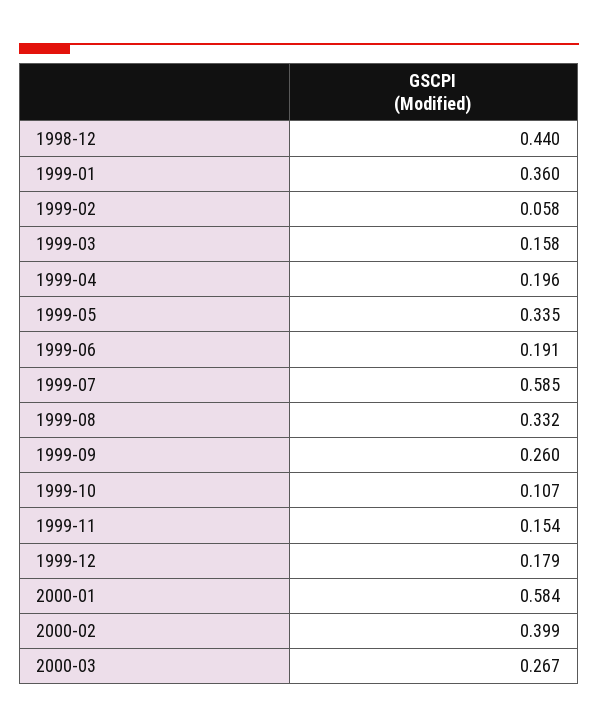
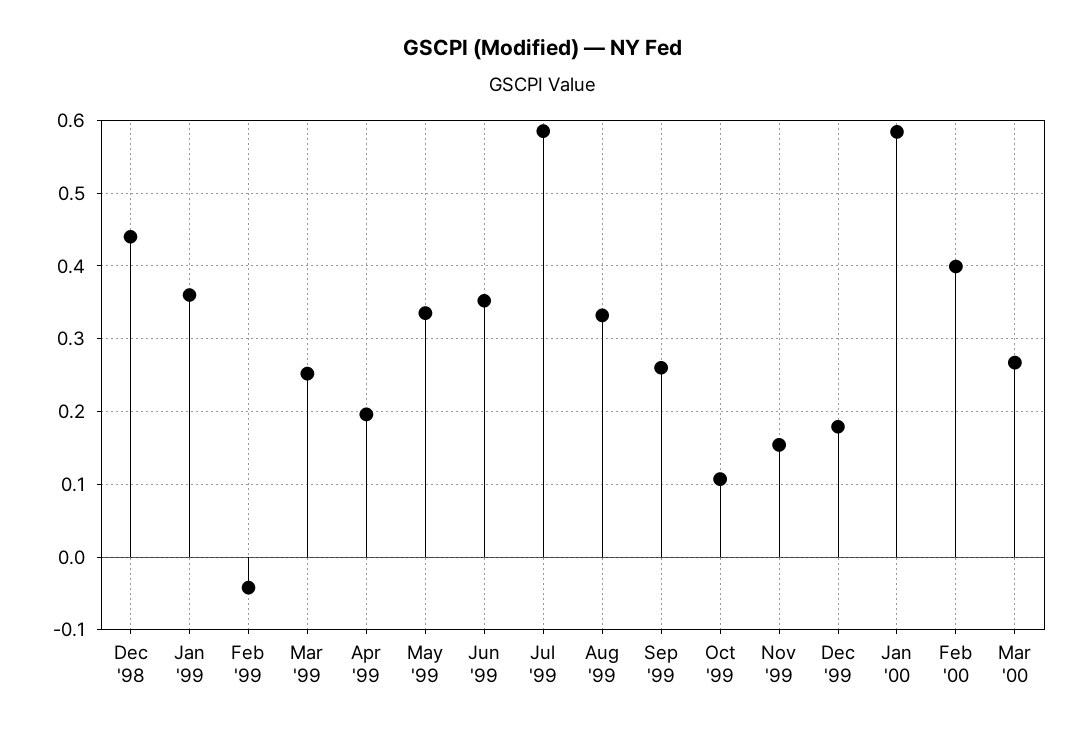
1999-02: 0.058 -> -0.04
1999-03: 0.158 -> 0.25
1999-06: 0.191 -> 0.35

